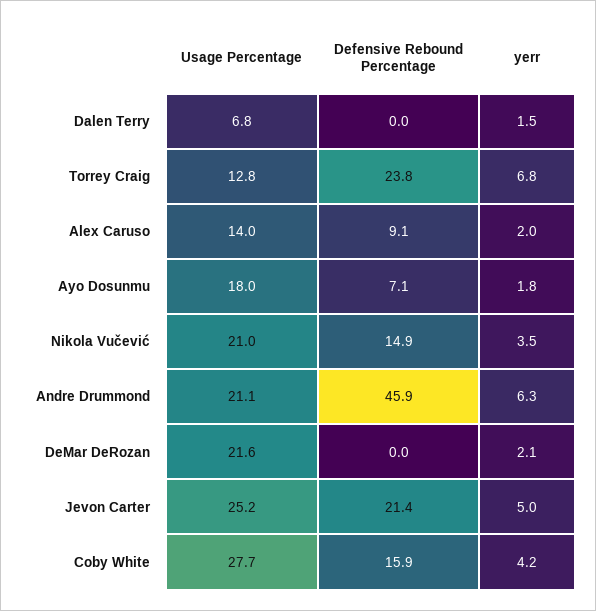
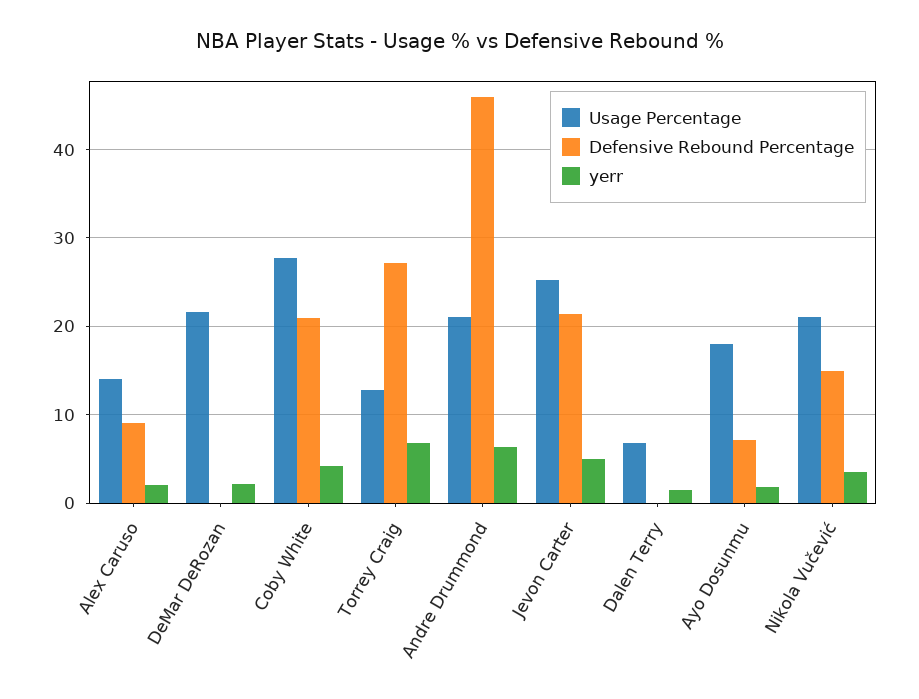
Defensive Rebound Percentage, Torrey Craig: 23.8 -> 27
Defensive Rebound Percentage, Coby White: 15.9 -> 21

